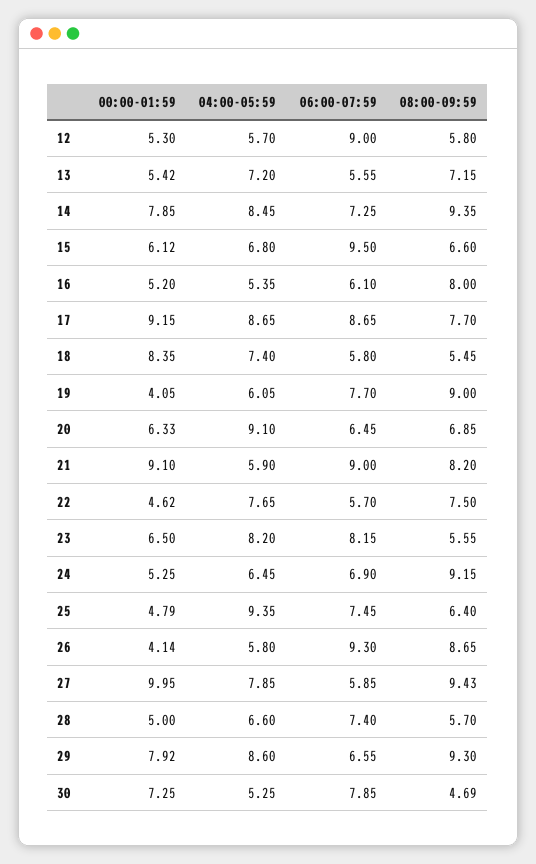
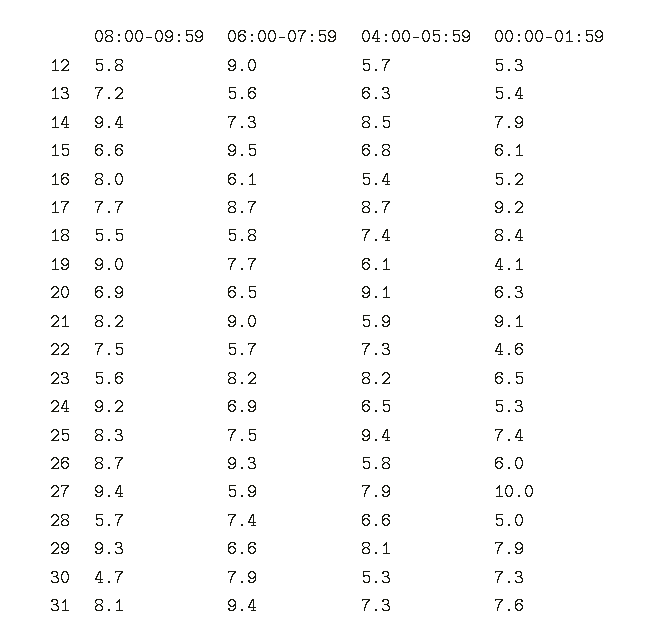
04:00-05:59, 13: 7.2 -> 6.3
04:00-05:59, 22: 7.65 -> 7.3
00:00-01:59, 25: 4.79 -> 7.4
08:00-09:59, 25: 6.4 -> 8.3
00:00-01:59, 26: 4.14 -> 6
04:00-05:59, 29: 8.6 -> 8.1
08:00-09:59, 31: none -> 8.1
06:00-07:59, 31: none -> 9.4
04:00-05:59, 31: none -> 7.3
00:00-01:59, 31: none -> 7.6

